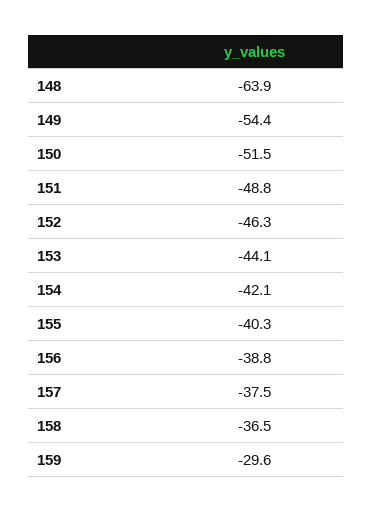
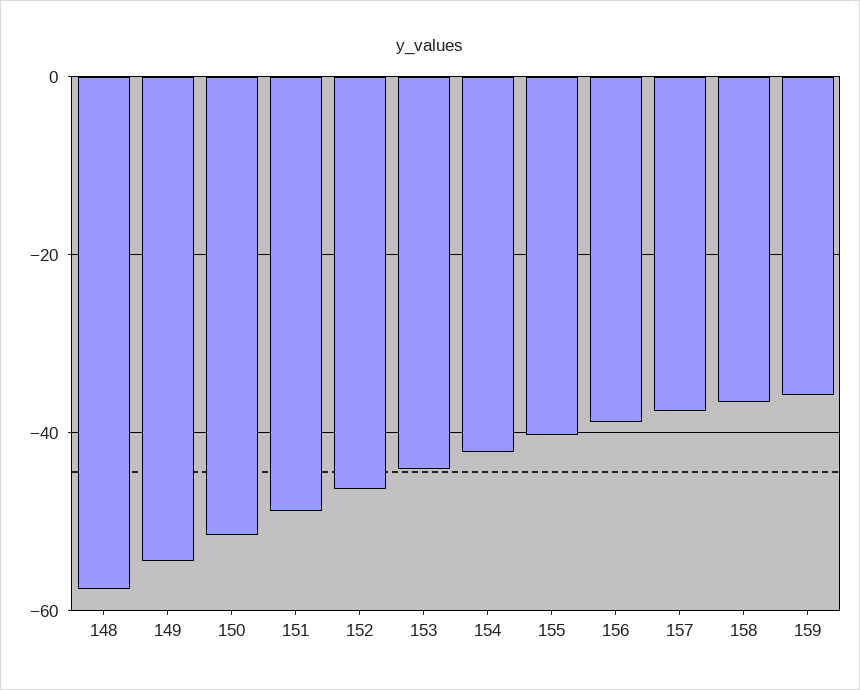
148: -63.9 -> -58
159: -29.6 -> -36

